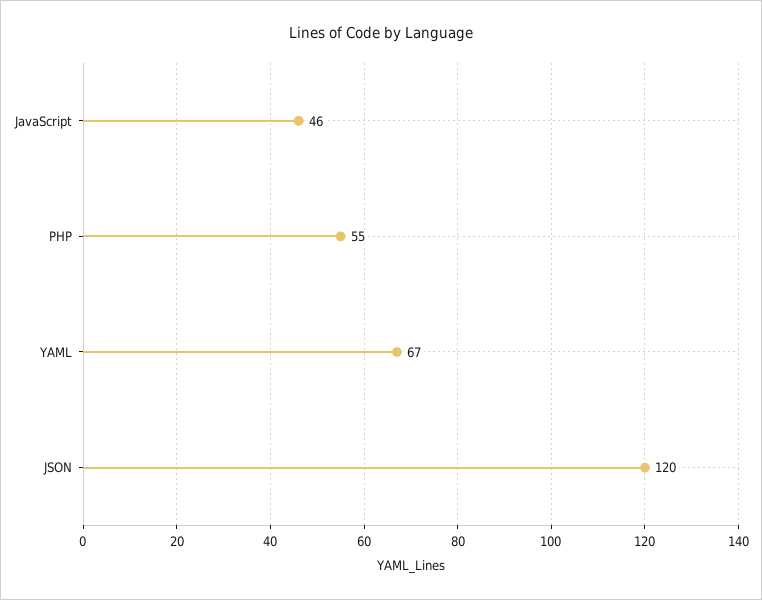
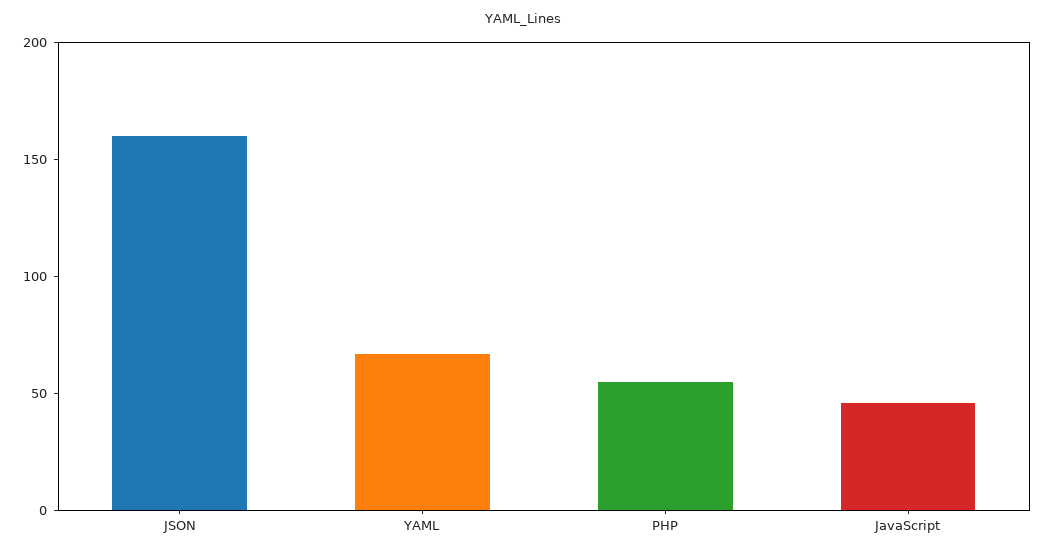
JSON: 120 -> 160

